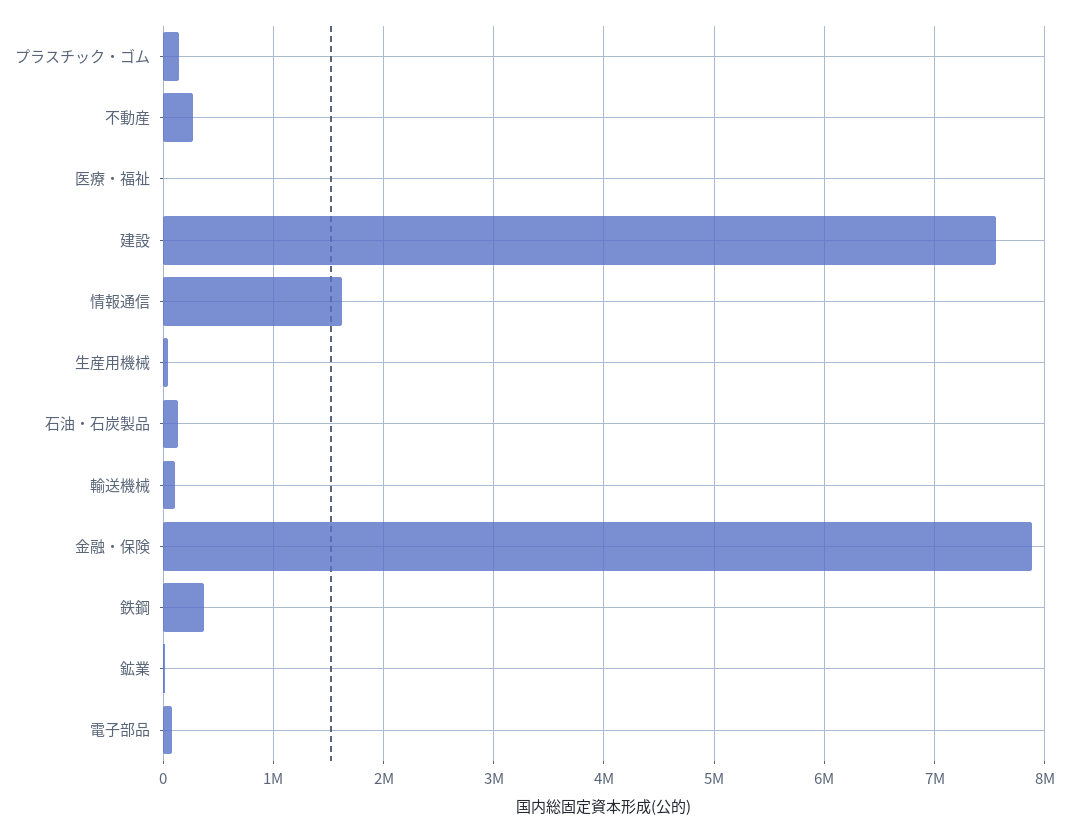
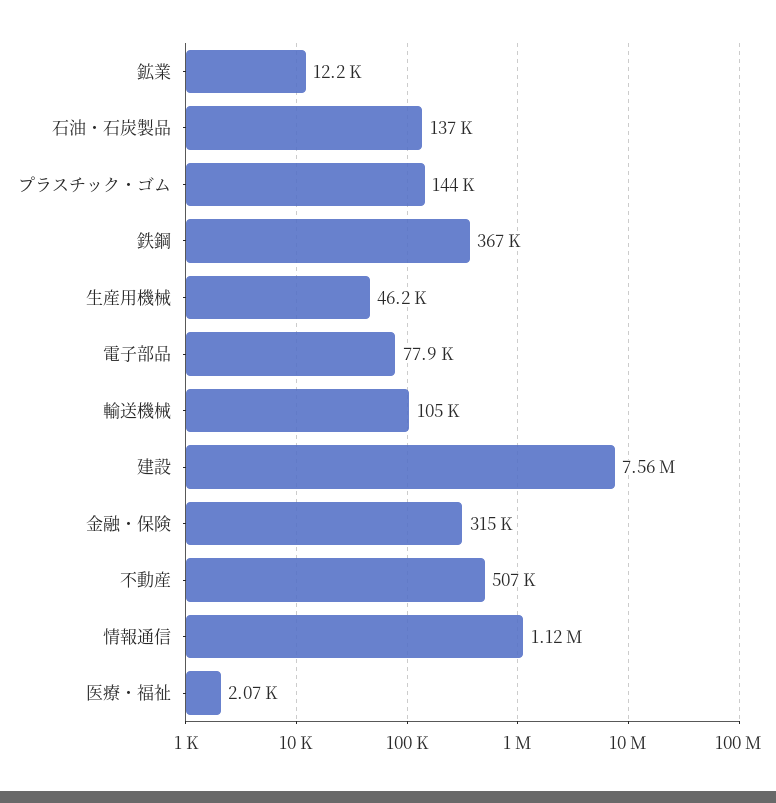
不動産: 300000 -> 507000
情報通信: 1600000 -> 1120000
金融・保険: 7900000 -> 315000

